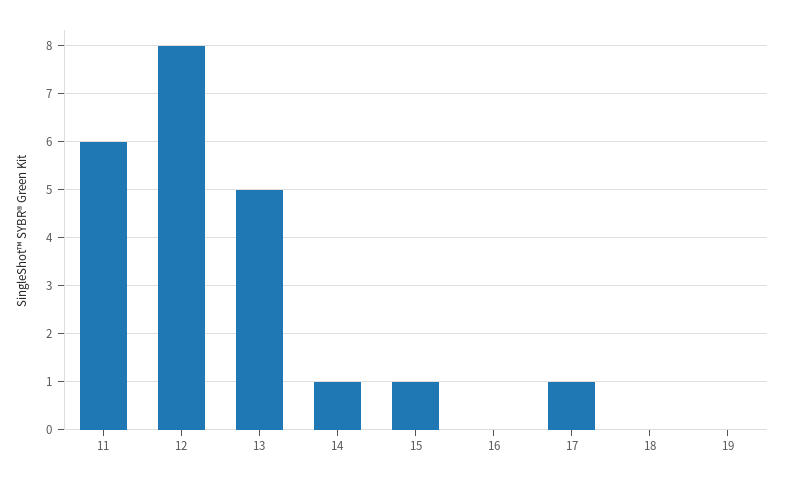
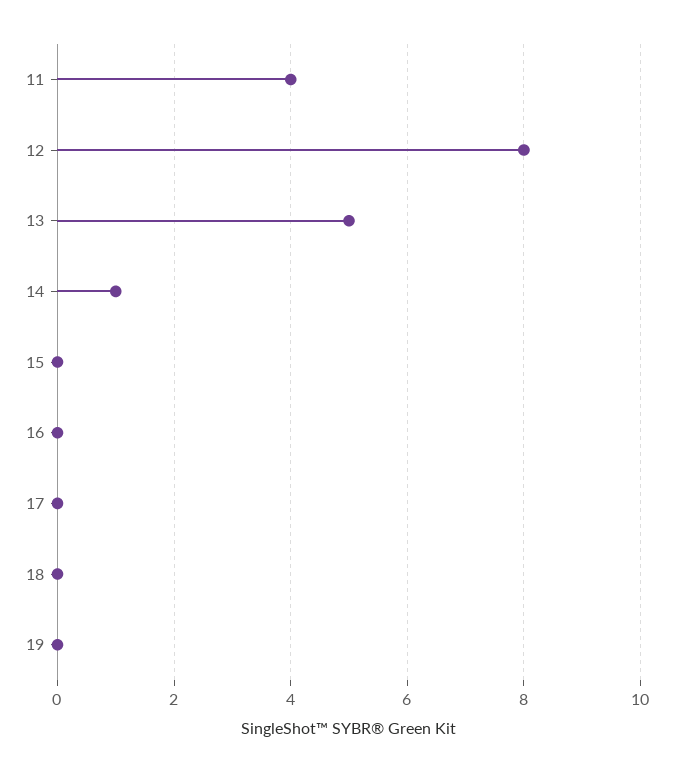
11: 6 -> 4
15: 1 -> 0
17: 1 -> 0

